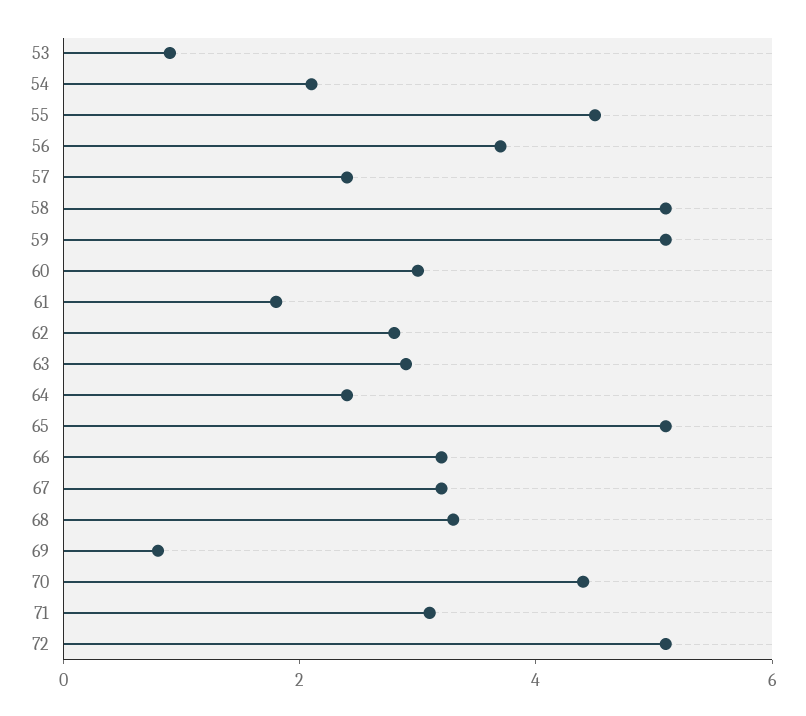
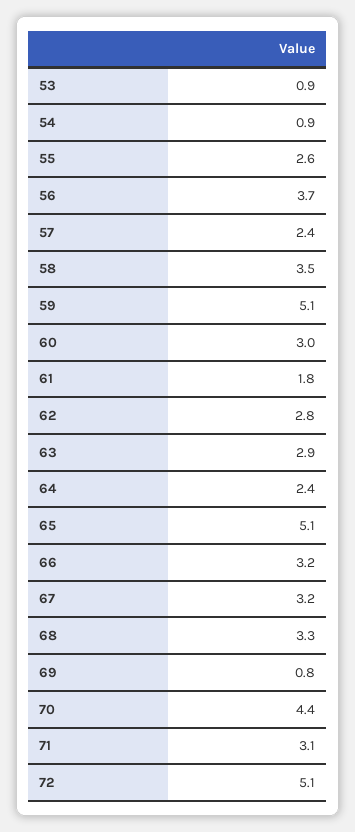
54: 2 -> 0.9
55: 4.5 -> 2.6
58: 5 -> 3.5

